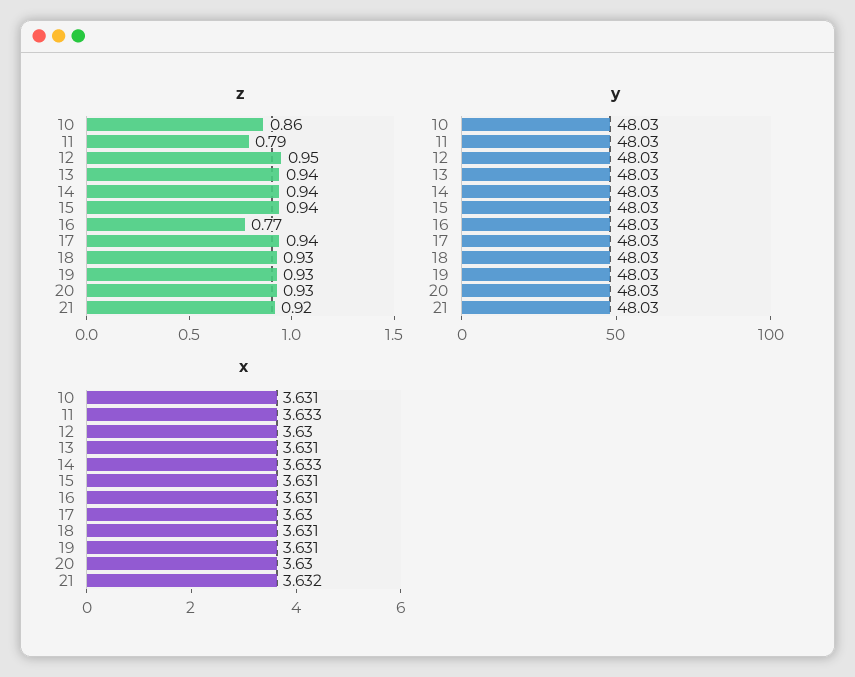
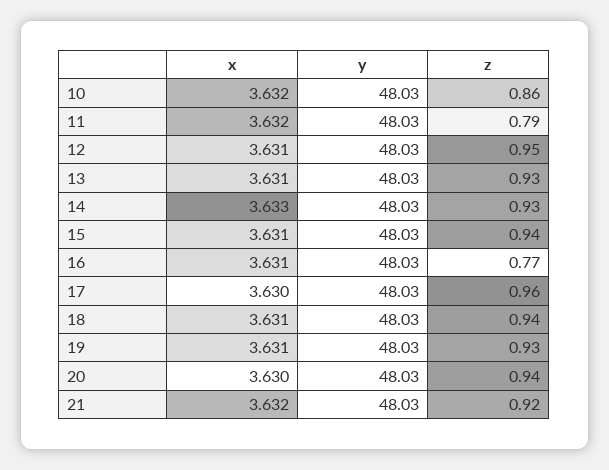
z, 13: 0.94 -> 0.93
z, 14: 0.94 -> 0.93
z, 17: 0.94 -> 0.96
z, 18: 0.93 -> 0.94
z, 20: 0.93 -> 0.94
x, 10: 3.631 -> 3.632
x, 11: 3.633 -> 3.632
x, 12: 3.63 -> 3.631

